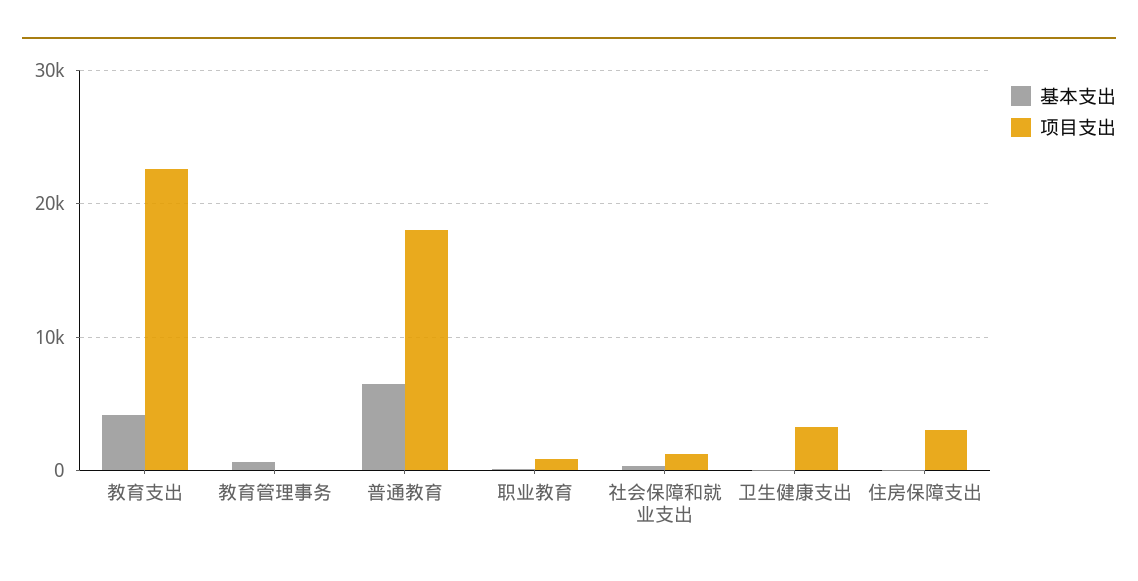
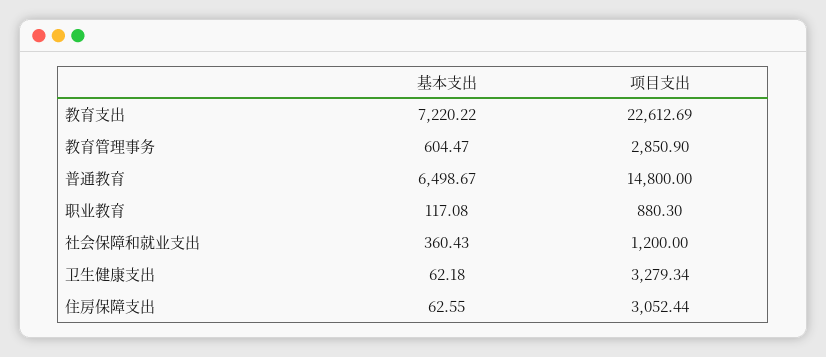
基本支出, 教育支出: 4000 -> 7220.22
项目支出, 教育管理事务: 0 -> 2850.9
项目支出, 普通教育: 18000 -> 14800

